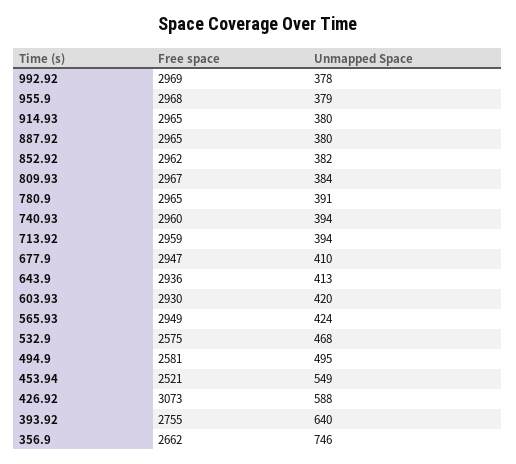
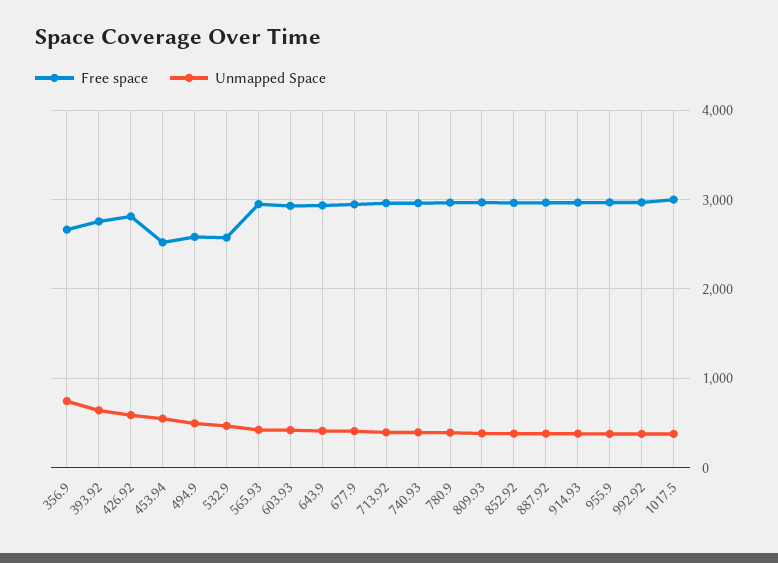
Free space, 426.92: 3073 -> 2800
Free space, 1017.5: none -> 3000
Unmapped Space, 1017.5: none -> 400

